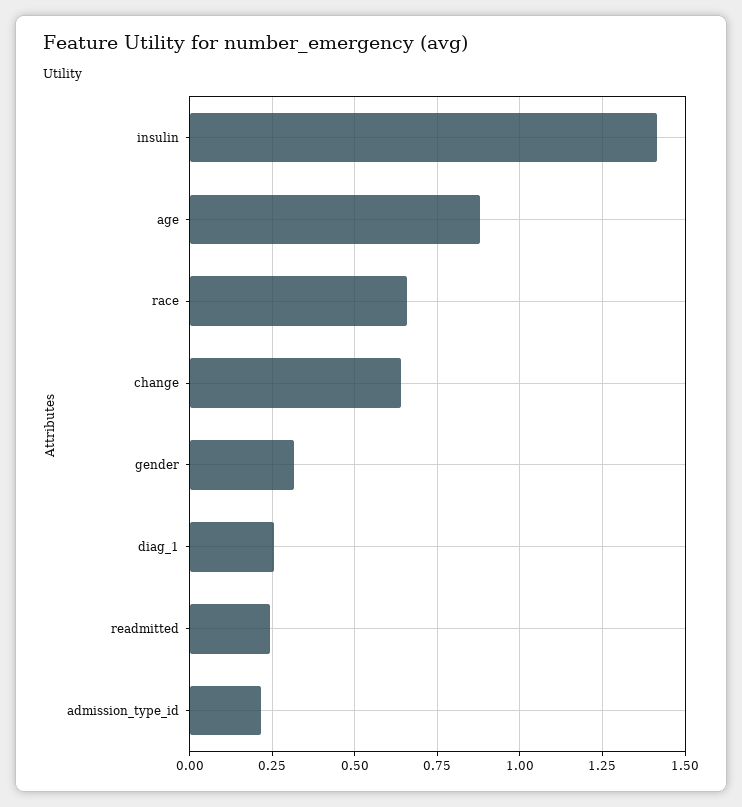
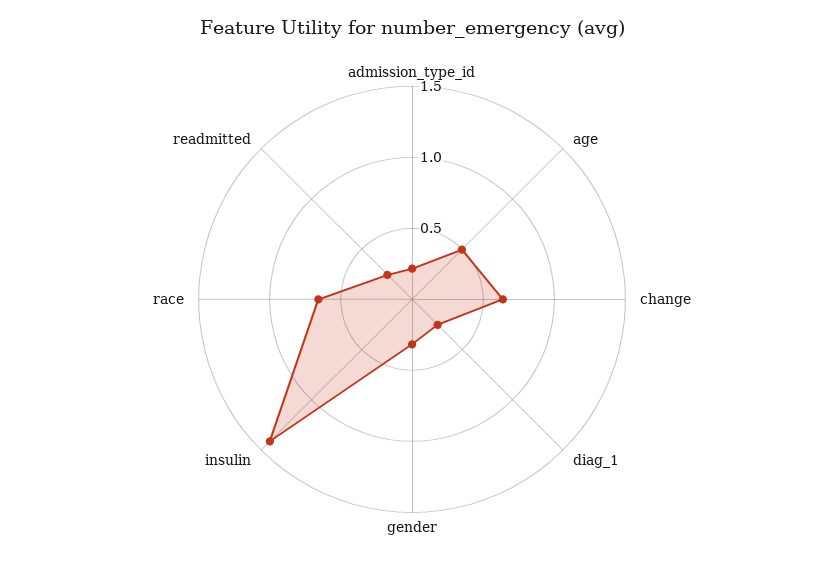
age: 0.875 -> 0.5

